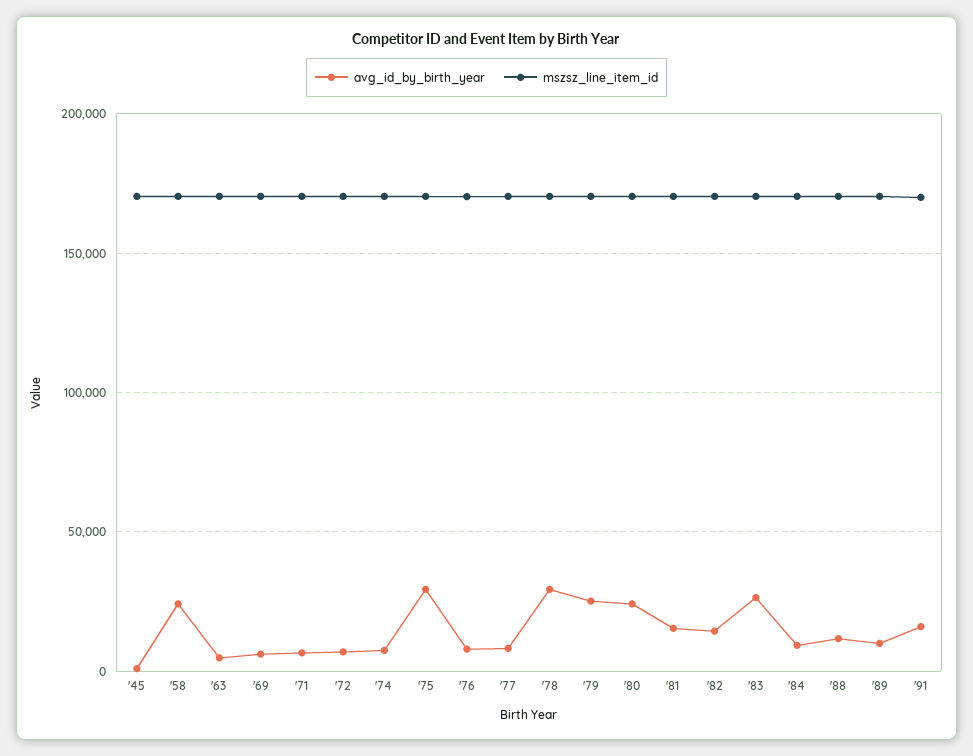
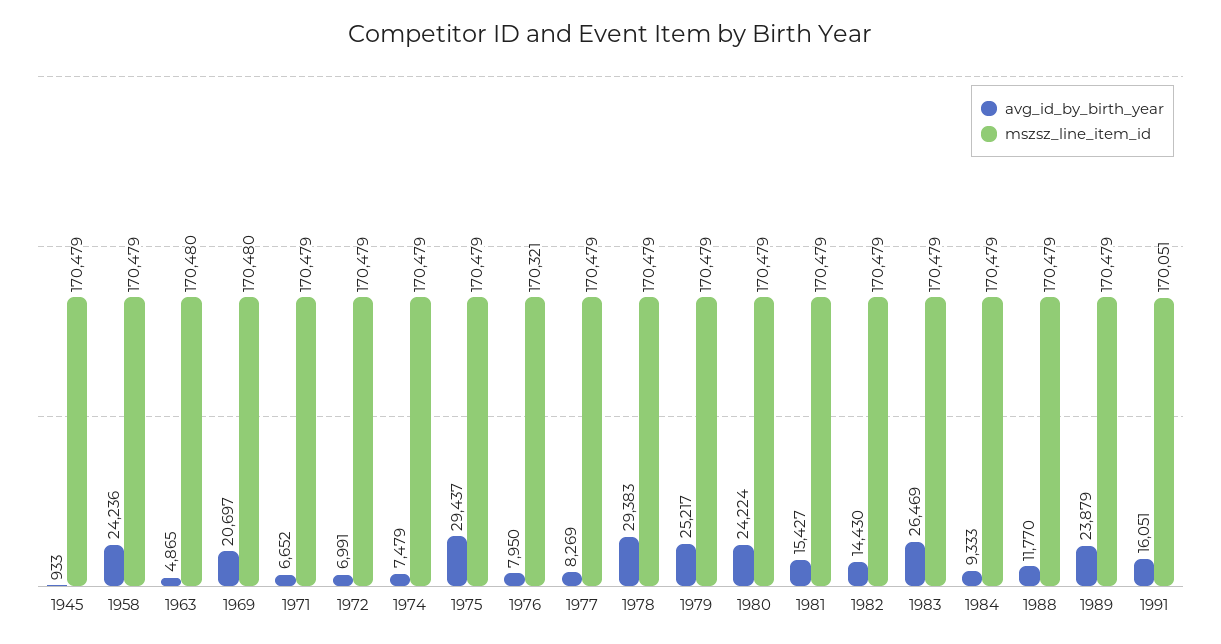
avg_id_by_birth_year, '69: 5000 -> 20697
avg_id_by_birth_year, '89: 10000 -> 23879

